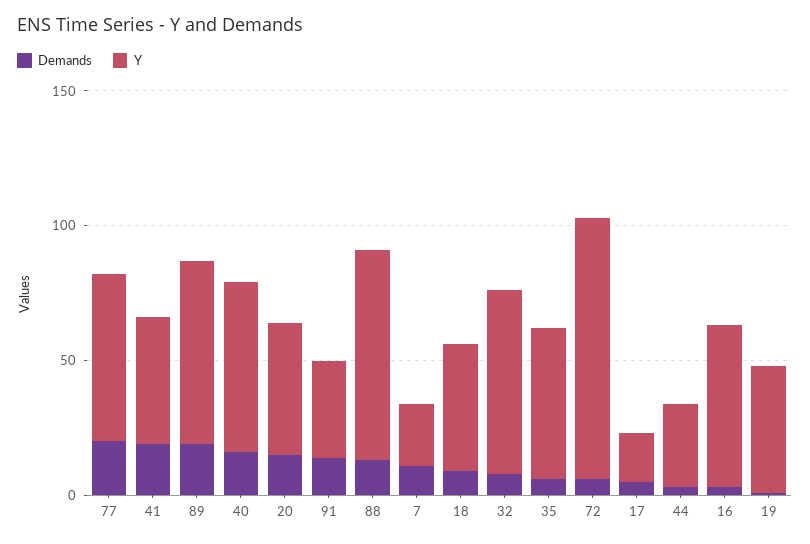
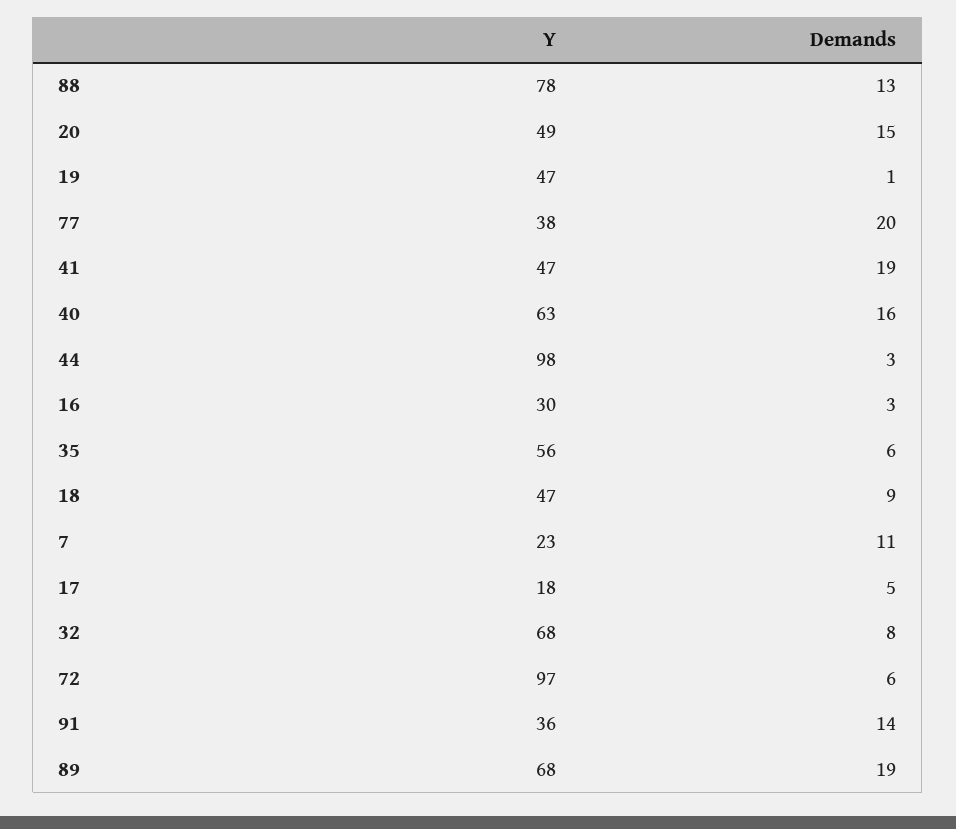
Y, 77: 60 -> 38
Y, 44: 30 -> 98
Y, 16: 60 -> 30

